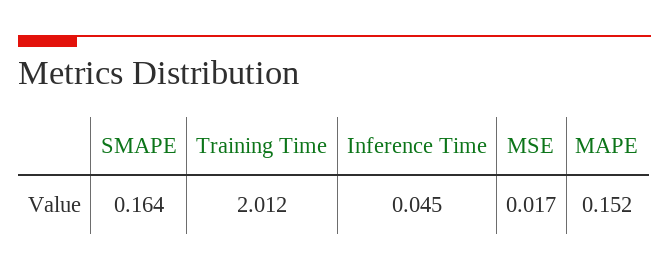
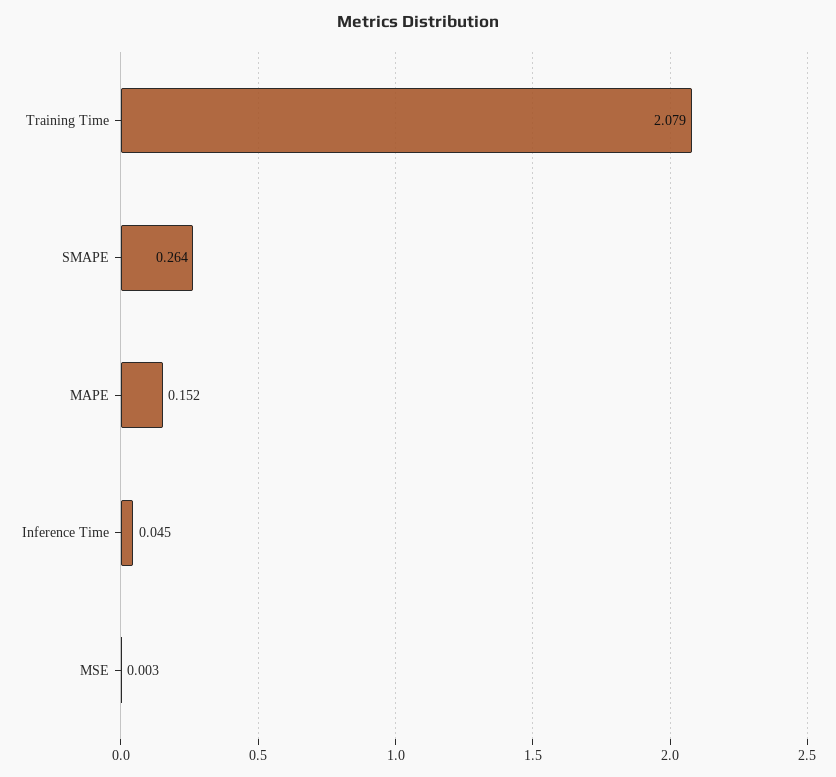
SMAPE: 0.164 -> 0.264
Training Time: 2.012 -> 2.079
MSE: 0.017 -> 0.003

